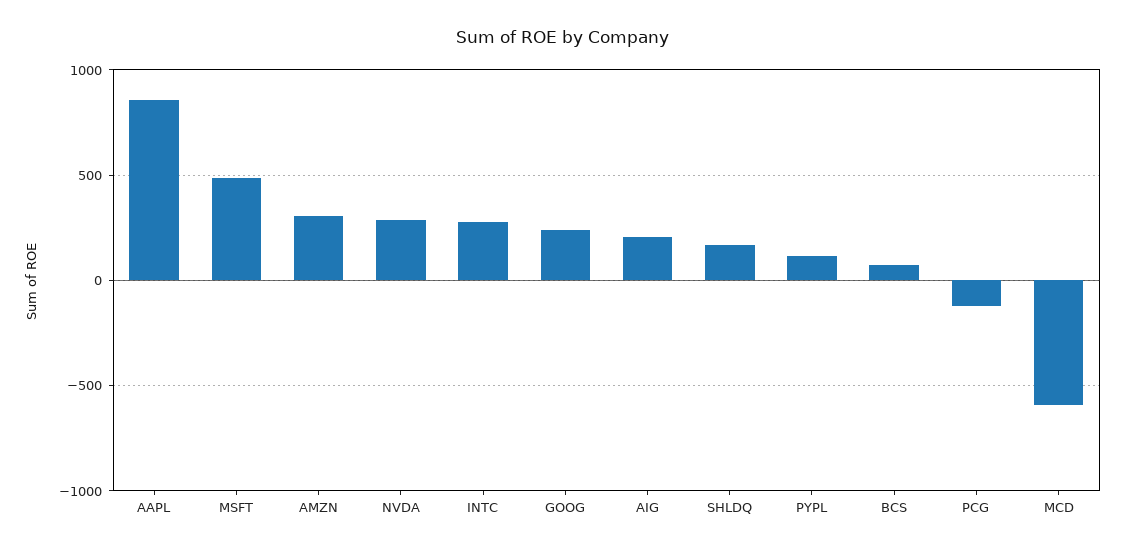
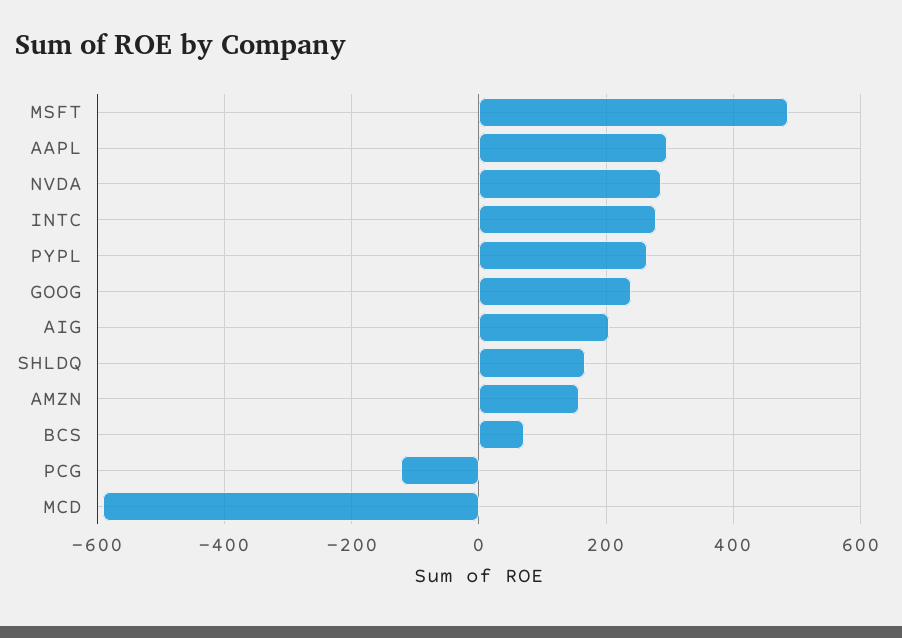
AAPL: 850 -> 300
AMZN: 300 -> 160
PYPL: 100 -> 260

